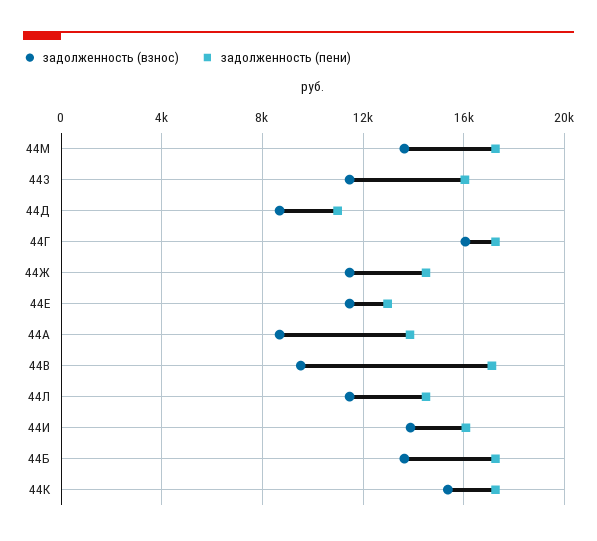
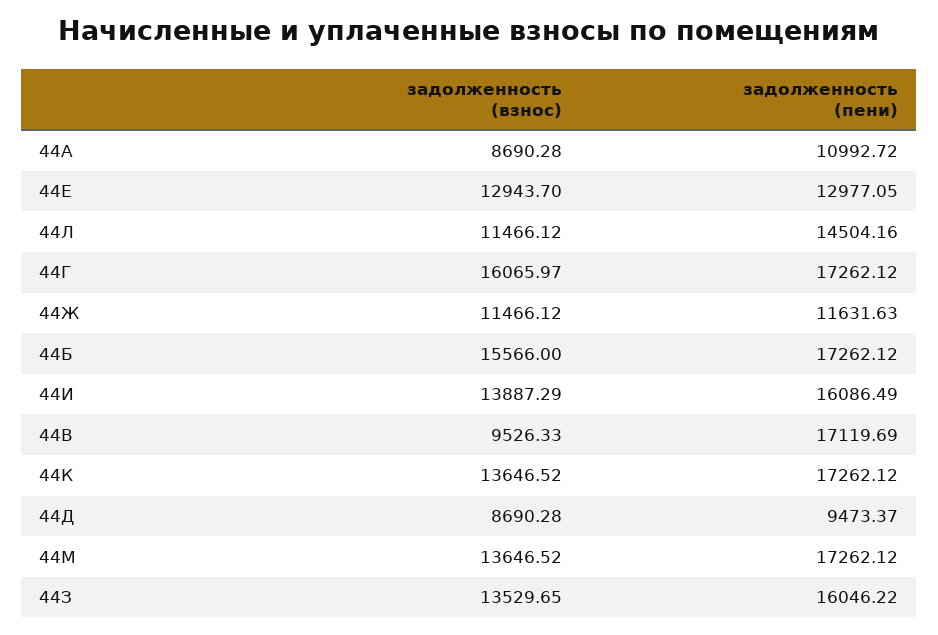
задолженность (взнос), 44З: 11500 -> 13529.65
задолженность (пени), 44Д: 11000 -> 9473.37
задолженность (пени), 44Ж: 14500 -> 11631.63
задолженность (взнос), 44Е: 11500 -> 12943.7
задолженность (пени), 44А: 14000 -> 10992.72
задолженность (взнос), 44Б: 13500 -> 15566
задолженность (взнос), 44К: 15500 -> 13646.52

